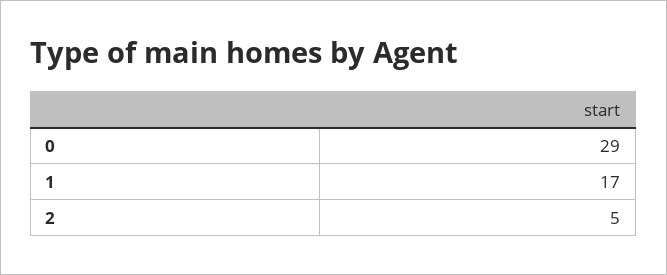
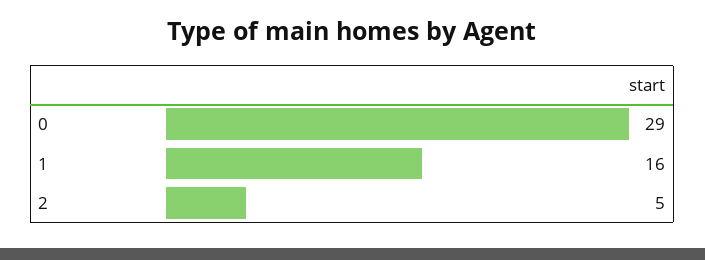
1: 17 -> 16

